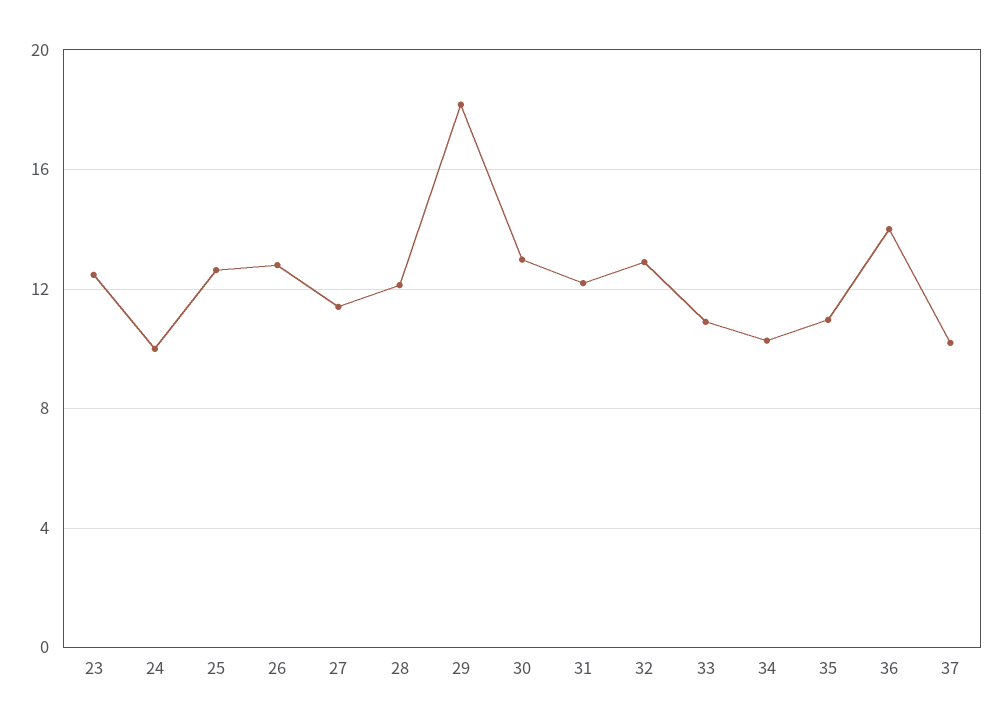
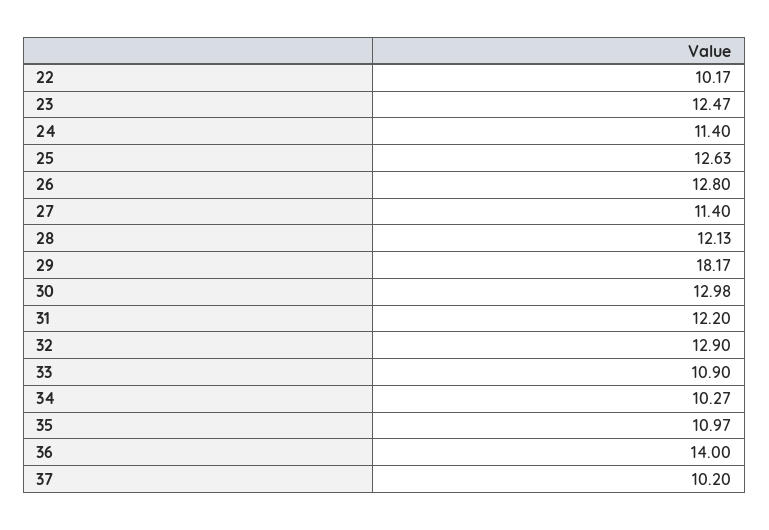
24: 10 -> 11.4
22: none -> 10.17

